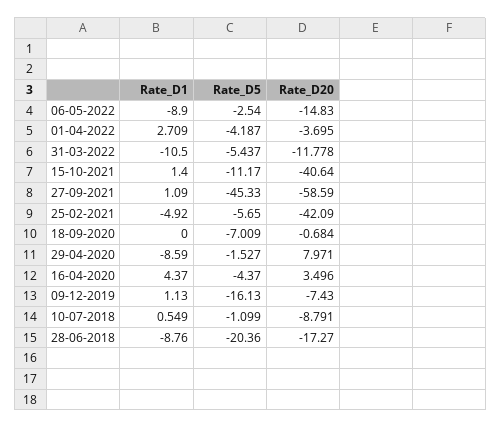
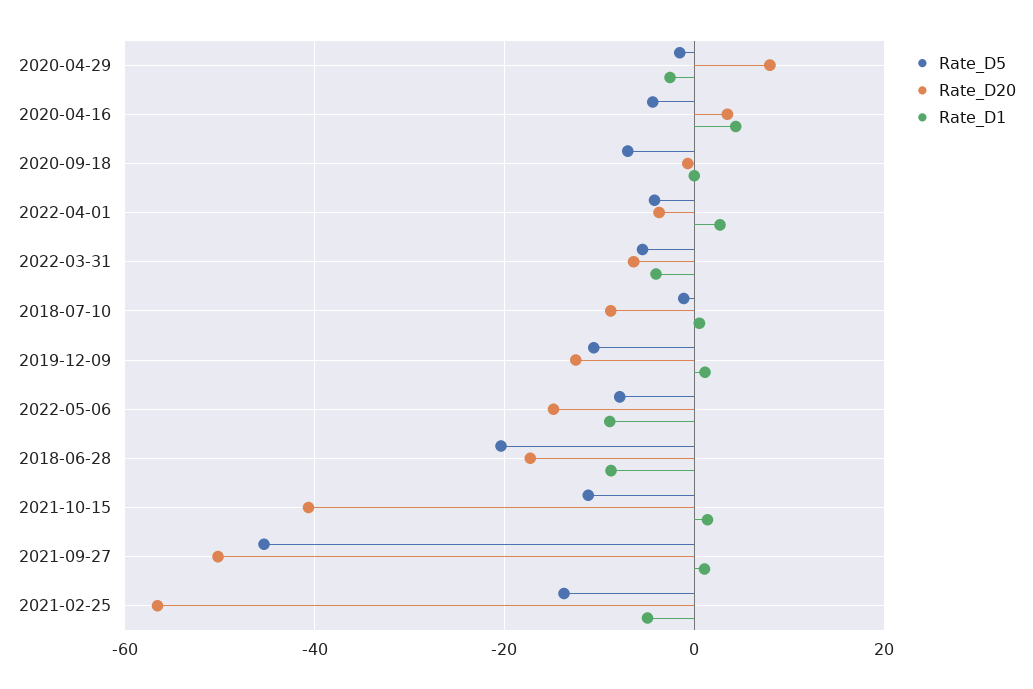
Rate_D5, 06-05-2022: -2.54 -> -8
Rate_D1, 31-03-2022: -10.5 -> -4
Rate_D20, 31-03-2022: -11.778 -> -6
Rate_D20, 27-09-2021: -58.59 -> -50
Rate_D5, 25-02-2021: -5.65 -> -14
Rate_D20, 25-02-2021: -42.09 -> -56
Rate_D1, 29-04-2020: -8.59 -> -2
Rate_D5, 09-12-2019: -16.13 -> -10
Rate_D20, 09-12-2019: -7.43 -> -12

